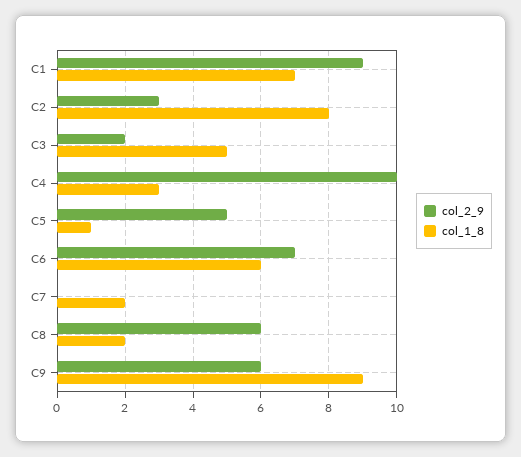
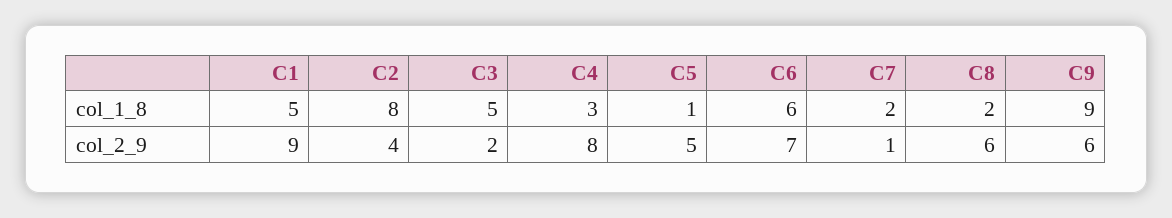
col_1_8, C1: 7 -> 5
col_2_9, C2: 3 -> 4
col_2_9, C4: 10 -> 8
col_2_9, C7: 0 -> 1

